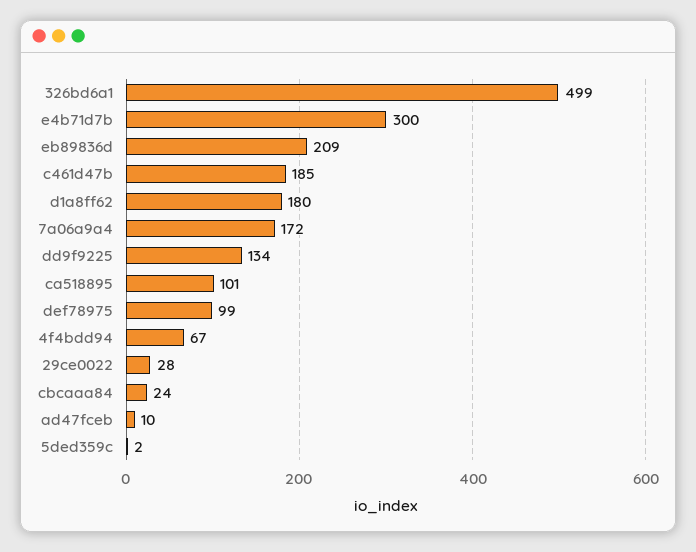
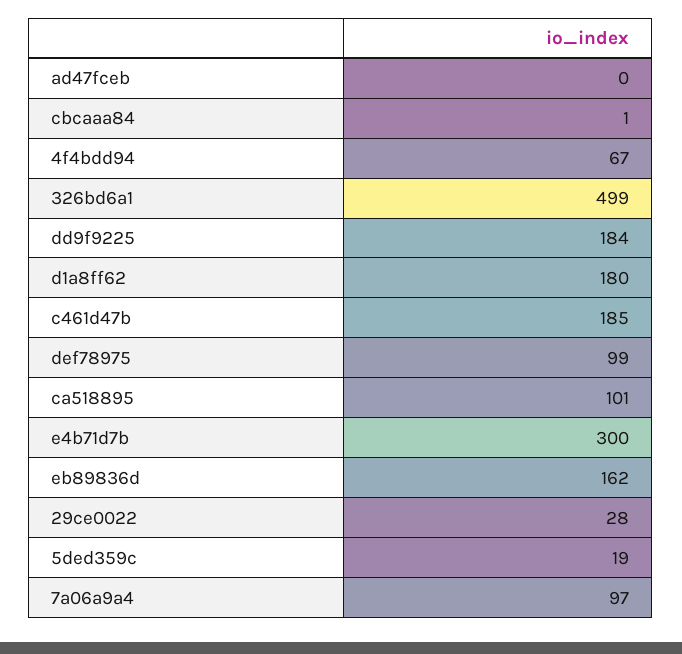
eb89836d: 209 -> 162
7a06a9a4: 172 -> 97
dd9f9225: 134 -> 184
cbcaaa84: 24 -> 1
ad47fceb: 10 -> 0
5ded359c: 2 -> 19

